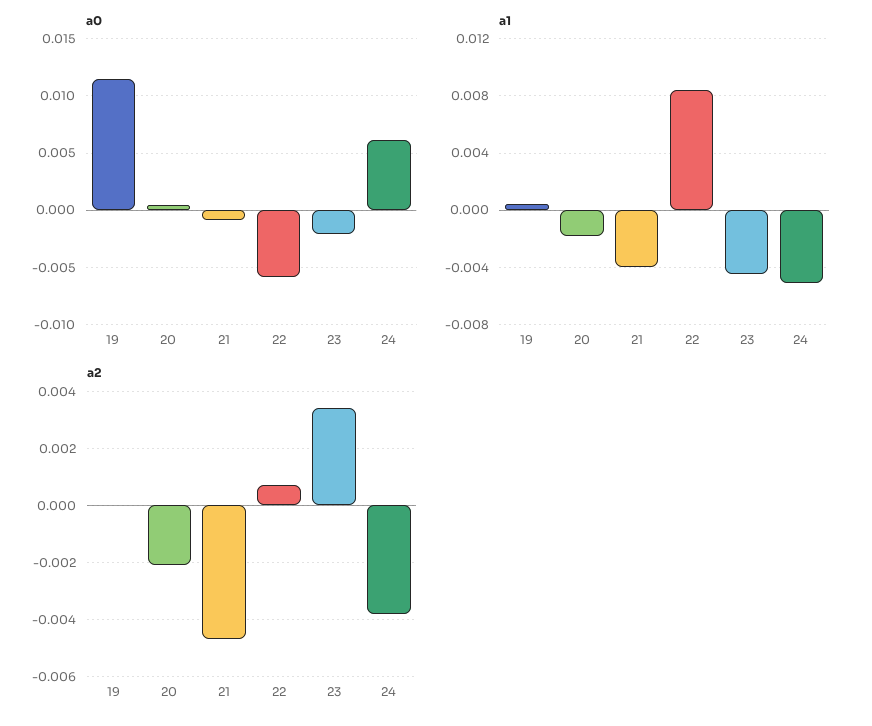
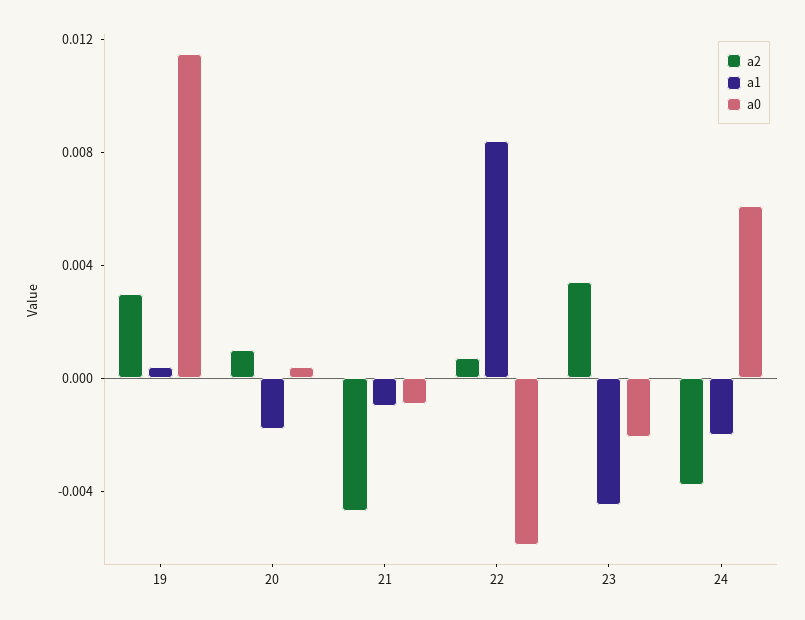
a1, 21: -0.004 -> -0.001
a1, 24: -0.005 -> -0.002
a2, 19: 0 -> 0.003
a2, 20: -0.002 -> 0.001

